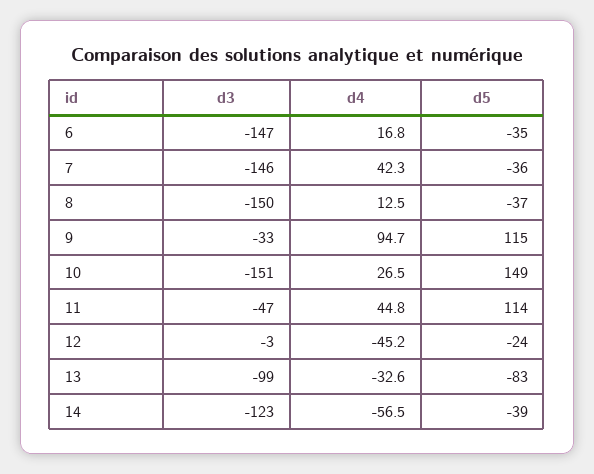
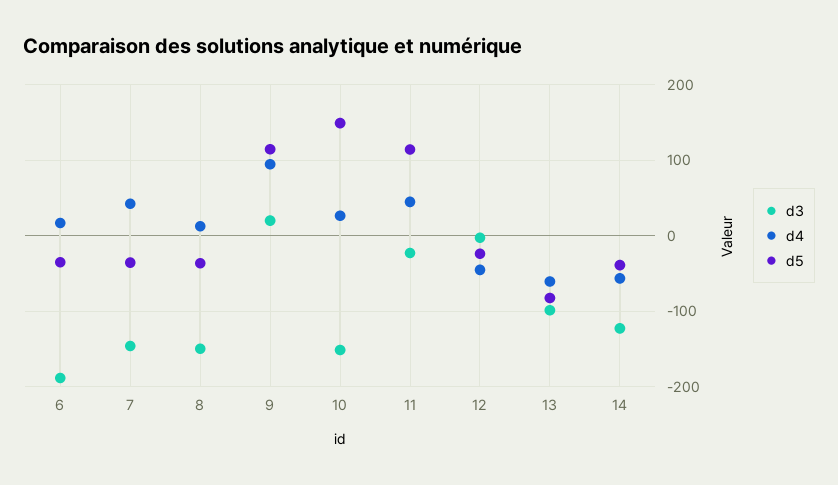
d3, 6: -147 -> -190
d3, 9: -33 -> 20
d3, 11: -47 -> -20
d4, 13: -32.6 -> -60

